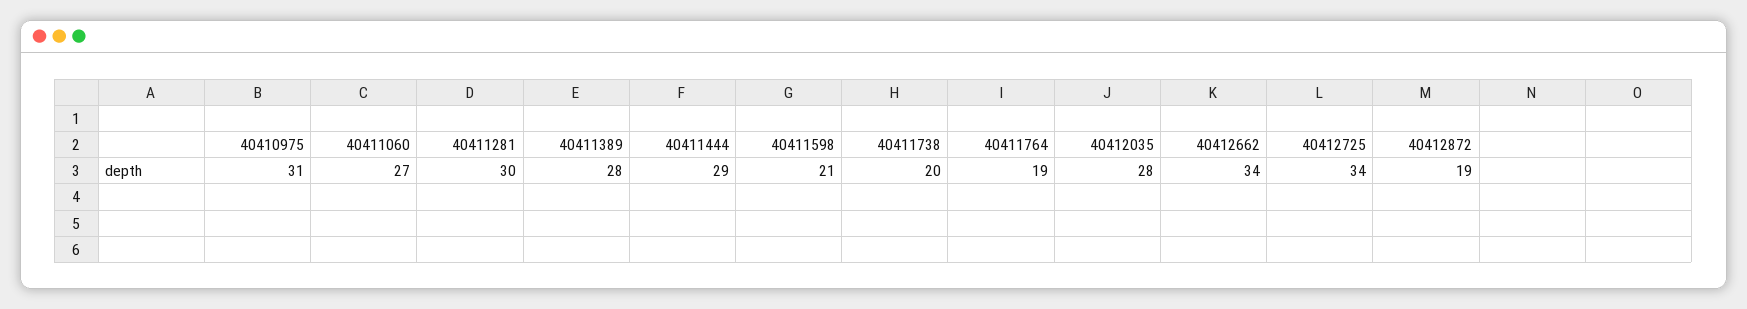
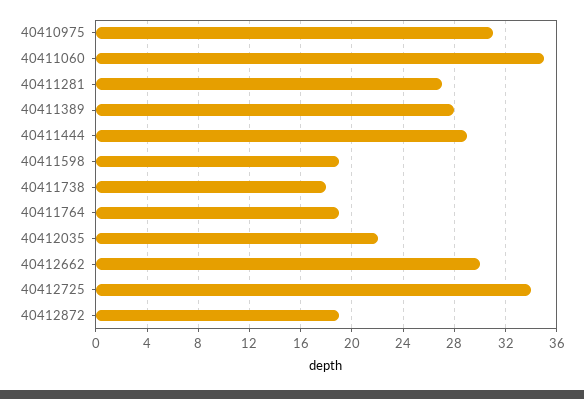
40411060: 27 -> 35
40411281: 30 -> 27
40411598: 21 -> 19
40411738: 20 -> 18
40412035: 28 -> 22
40412662: 34 -> 30

